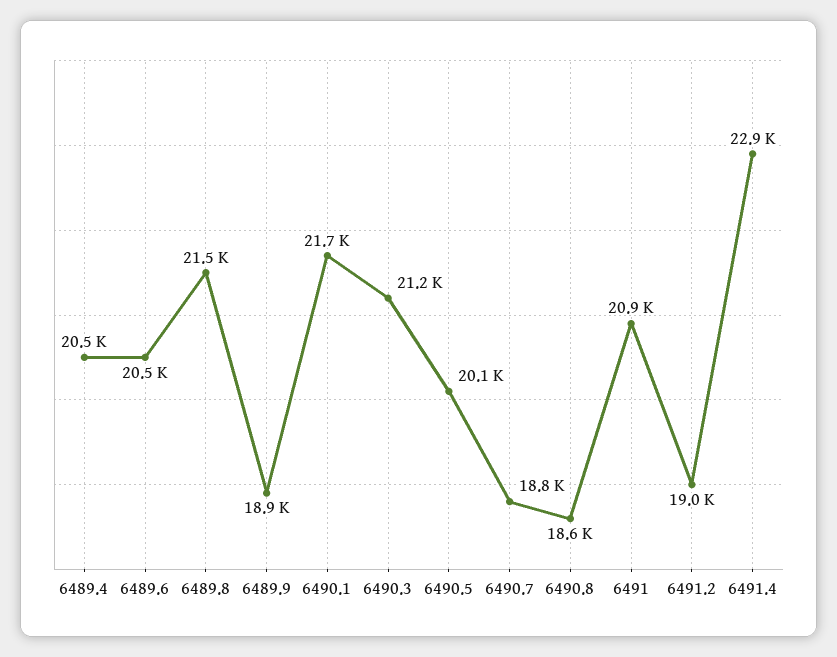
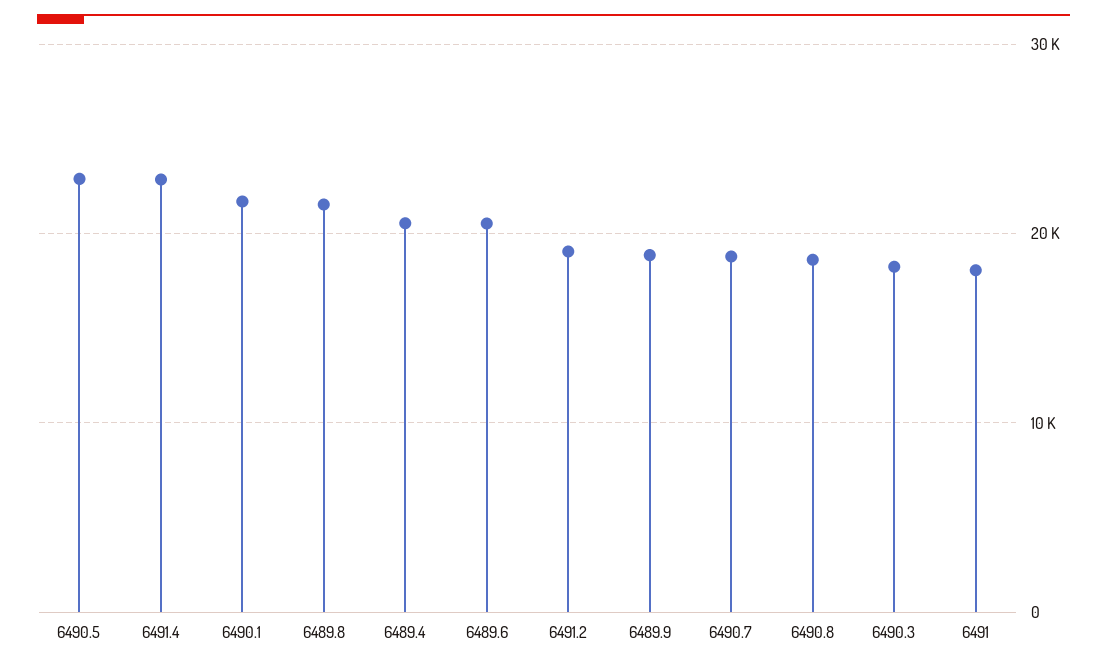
6490.3: 21200 -> 18000
6490.5: 20100 -> 23000
6491: 20900 -> 18000

